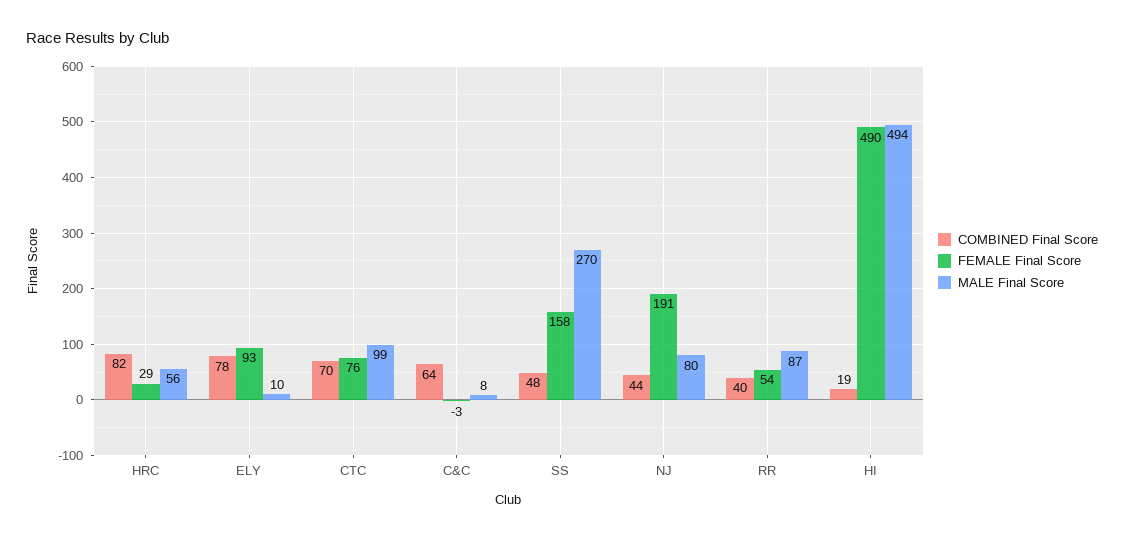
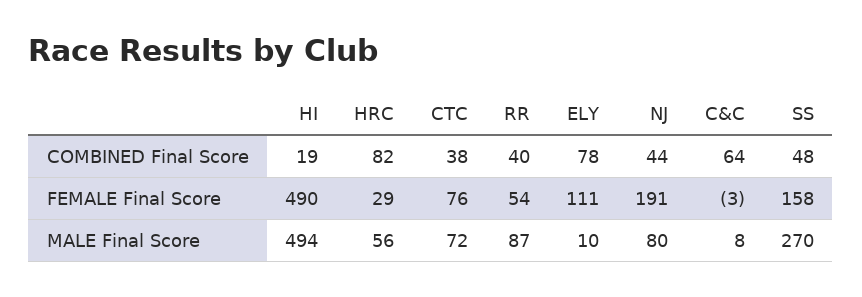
FEMALE Final Score, ELY: 93 -> 111
COMBINED Final Score, CTC: 70 -> 38
MALE Final Score, CTC: 99 -> 72

